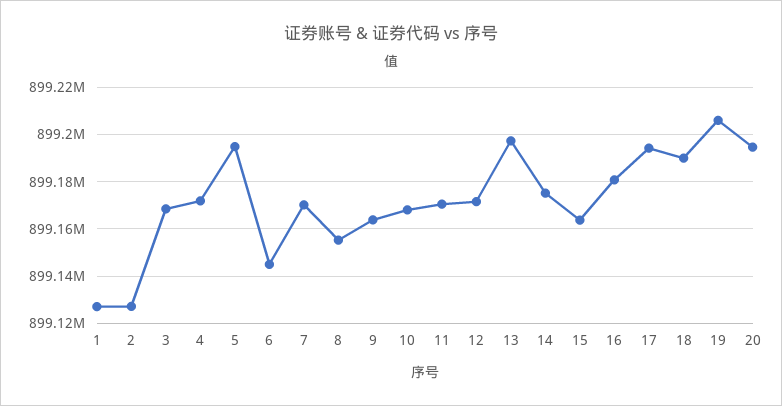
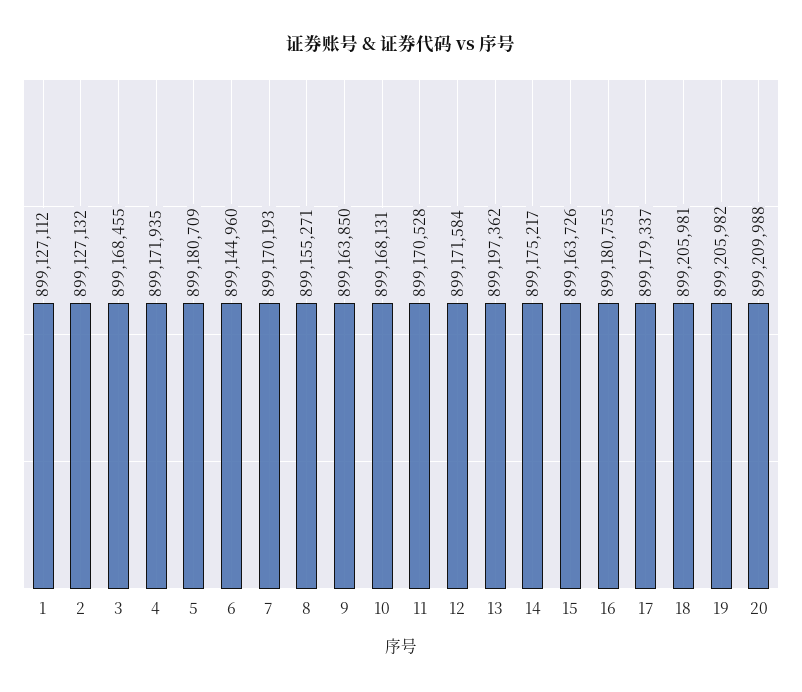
5: 899195000 -> 899180709
17: 899195000 -> 899179337
18: 899190000 -> 899205981
20: 899195000 -> 899209988

